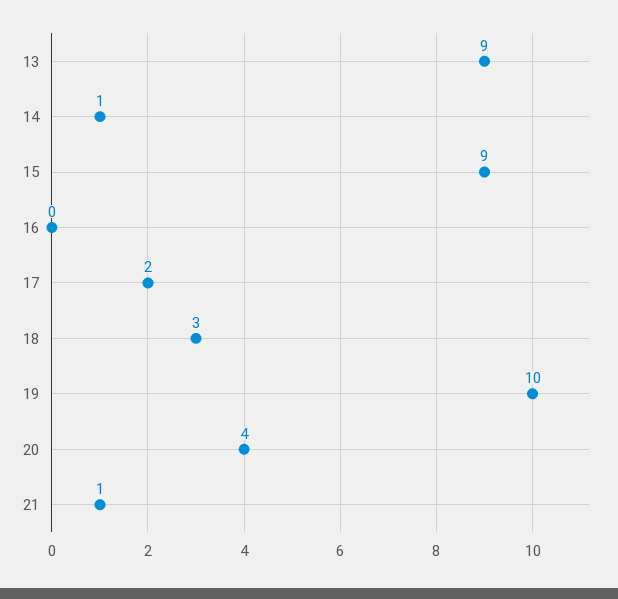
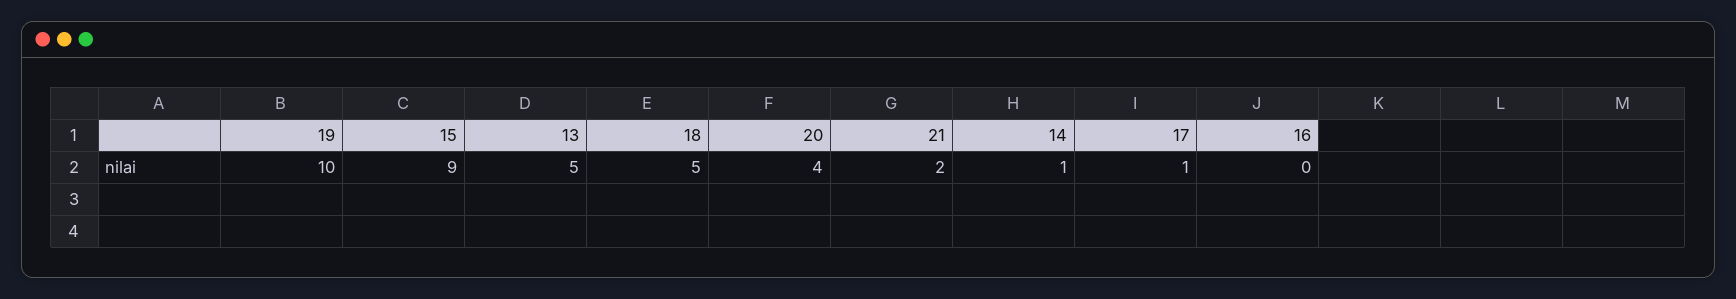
13: 9 -> 5
17: 2 -> 1
18: 3 -> 5
21: 1 -> 2

